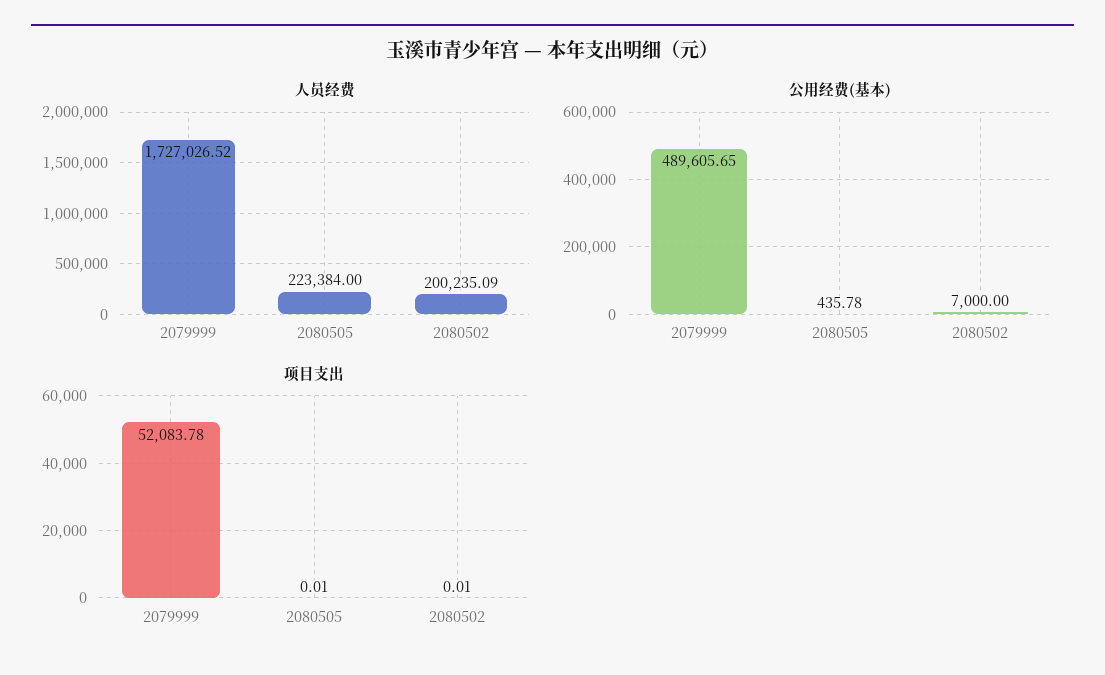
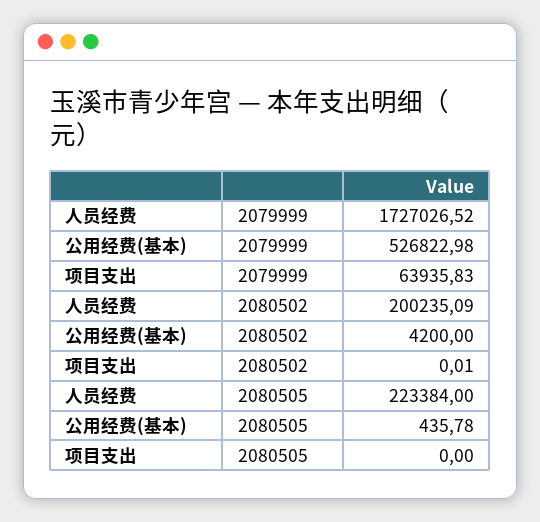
公用经费(基本), 2079999: 489605.65 -> 526822.98
公用经费(基本), 2080502: 7000 -> 4200
项目支出, 2079999: 52083.78 -> 63935.83
项目支出, 2080505: 0.01 -> 0

